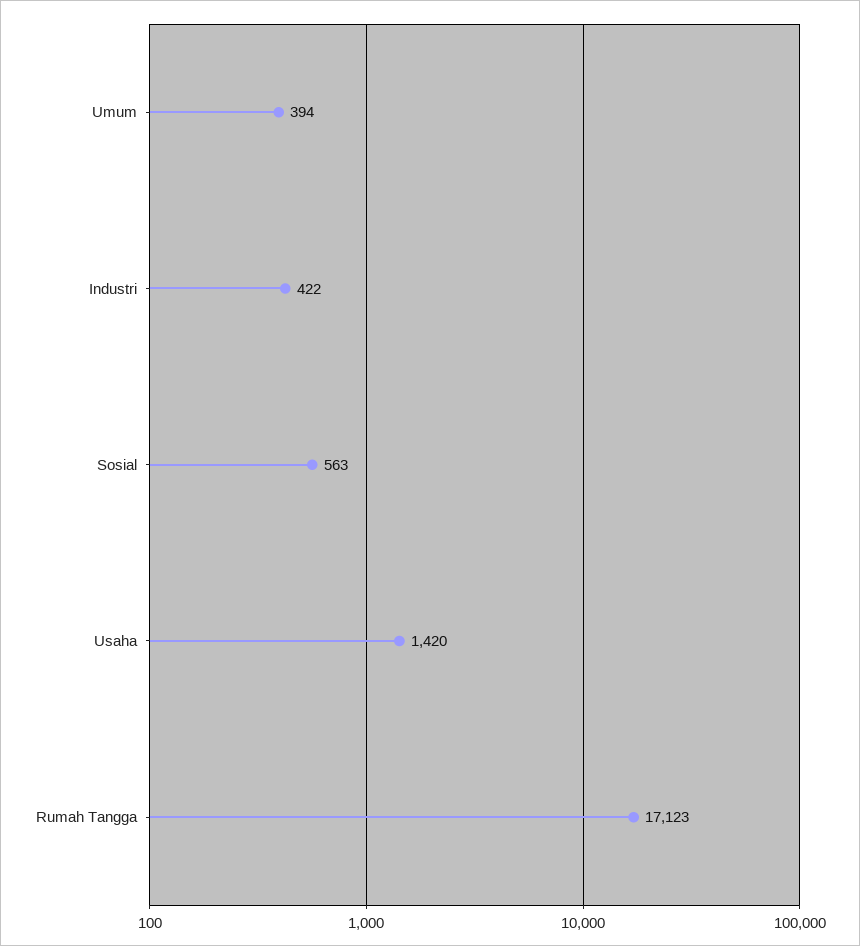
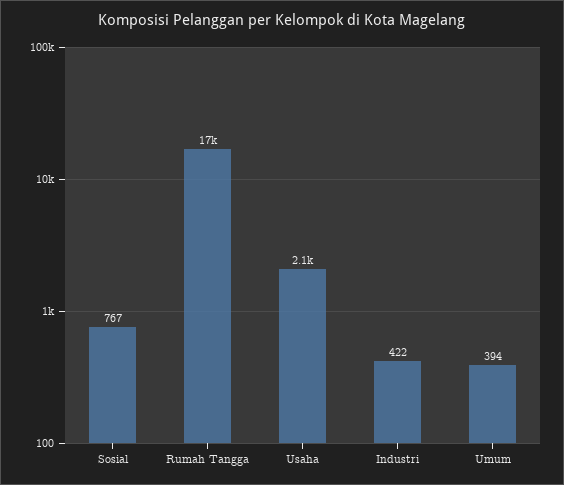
Sosial: 563 -> 767
Usaha: 1420 -> 2100

